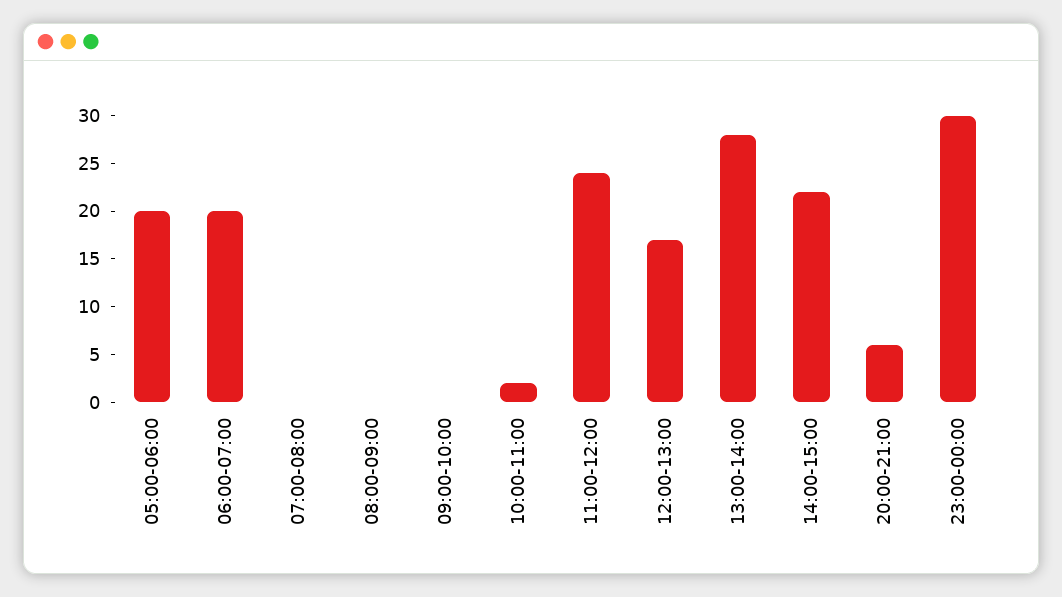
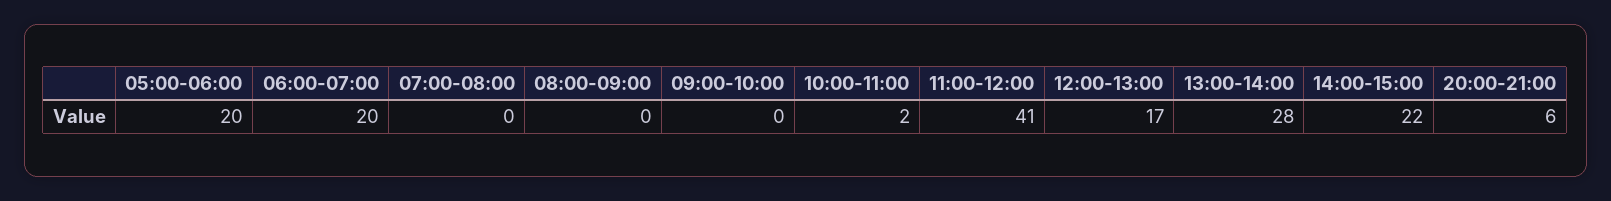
11:00-12:00: 24 -> 41
23:00-00:00: 30 -> none

